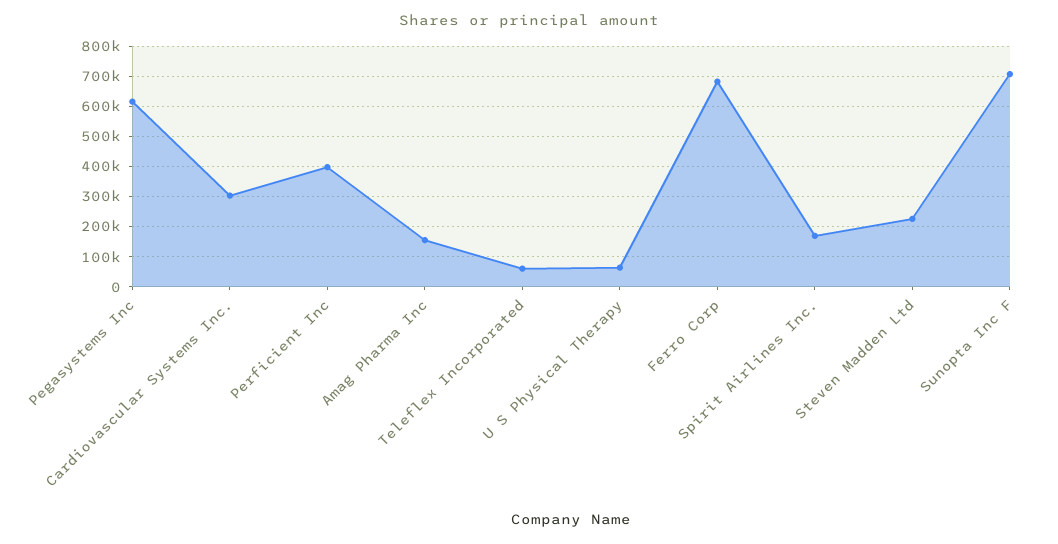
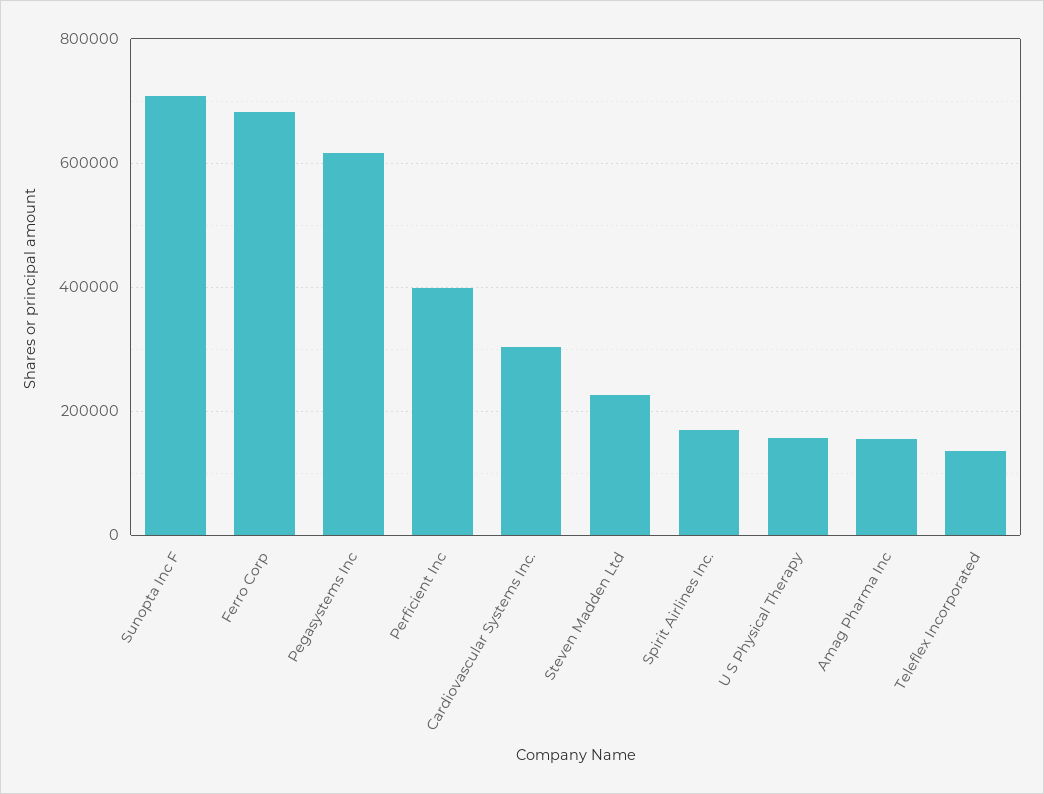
Teleflex Incorporated: 60000 -> 140000
U S Physical Therapy: 60000 -> 160000

